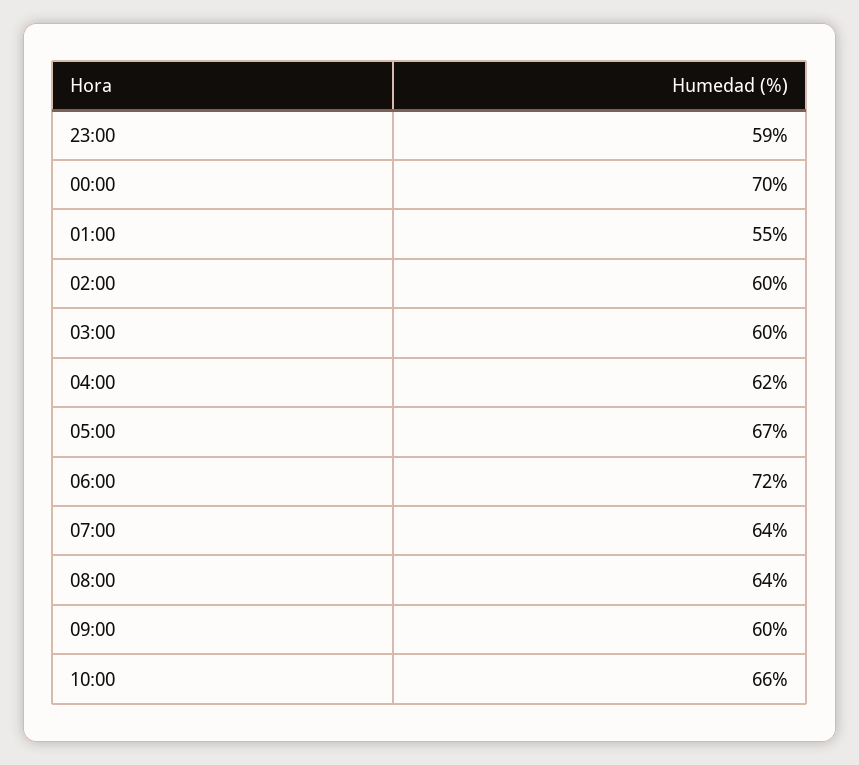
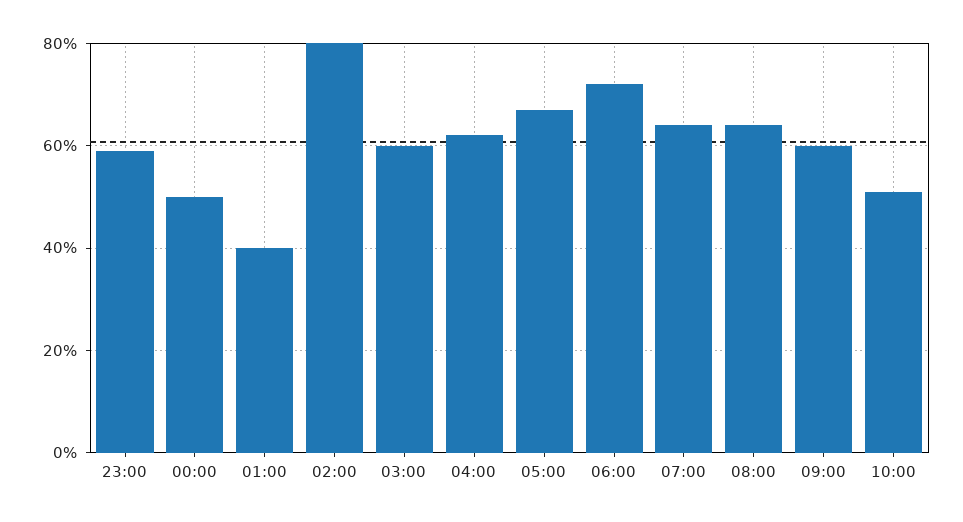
00:00: 70 -> 50
01:00: 55 -> 40
02:00: 60 -> 80
10:00: 66 -> 50

